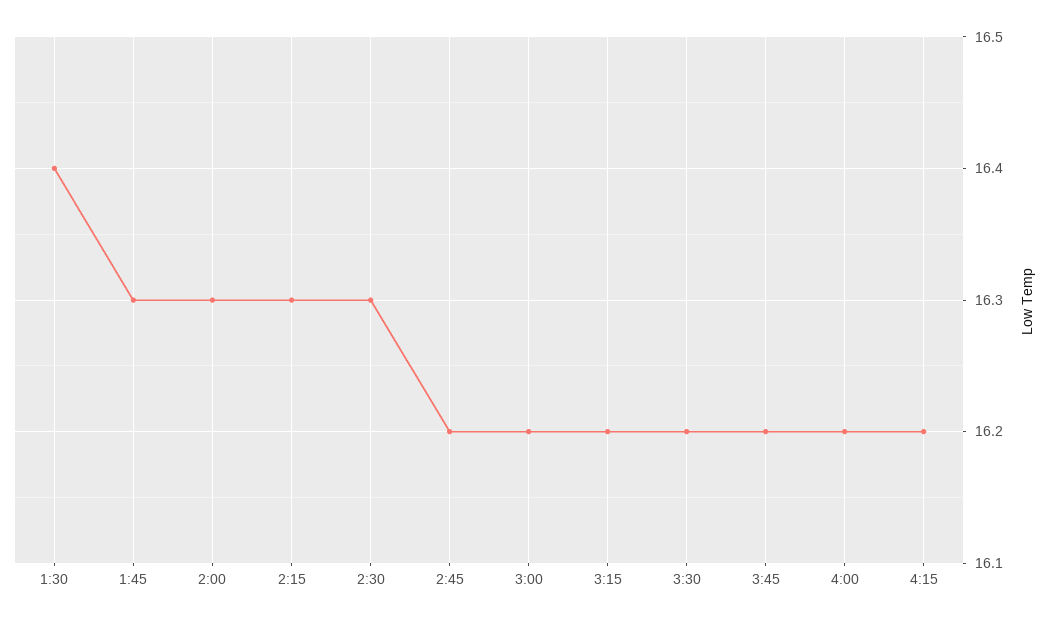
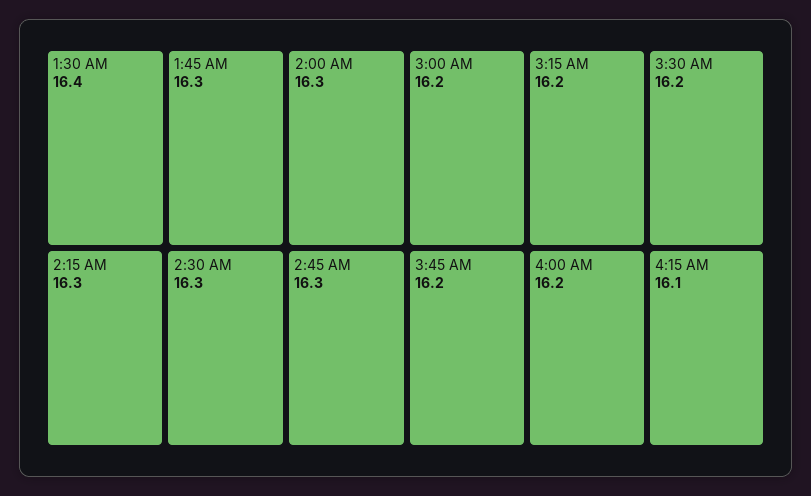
2:45: 16.2 -> 16.3
4:15: 16.2 -> 16.1

